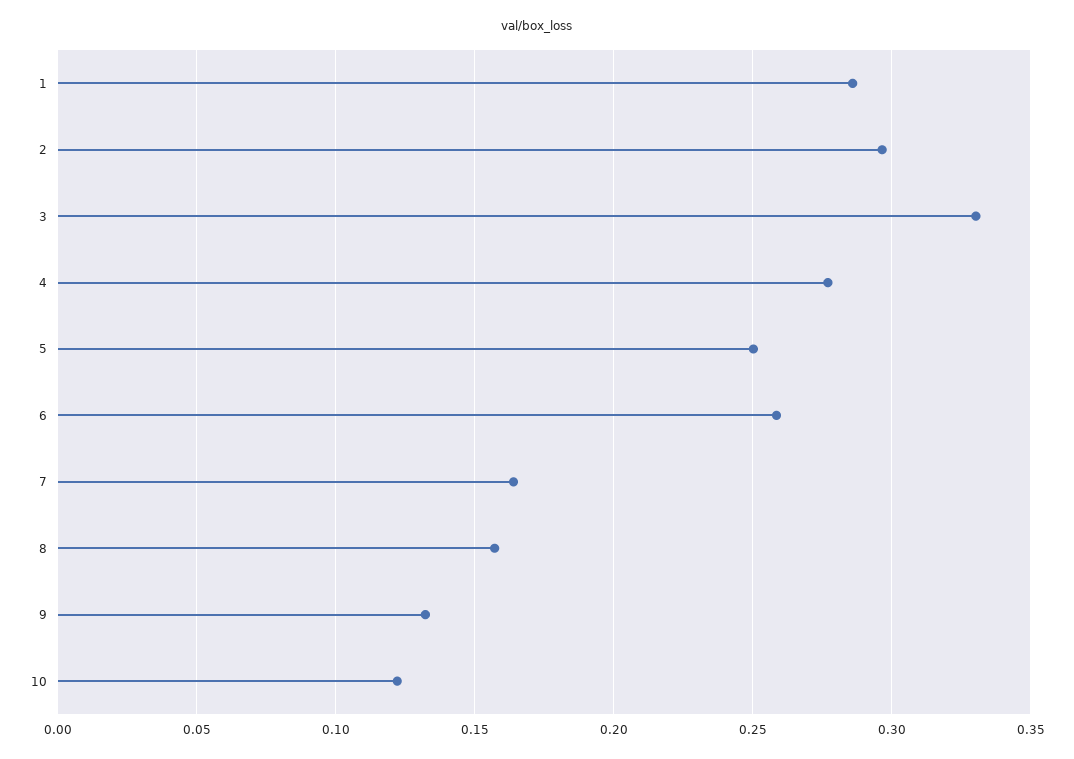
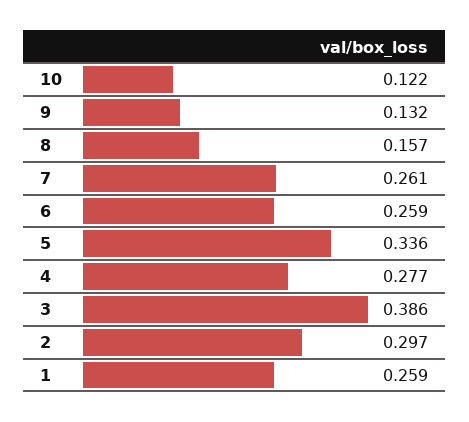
1: 0.285 -> 0.259
3: 0.33 -> 0.386
5: 0.25 -> 0.336
7: 0.165 -> 0.261

